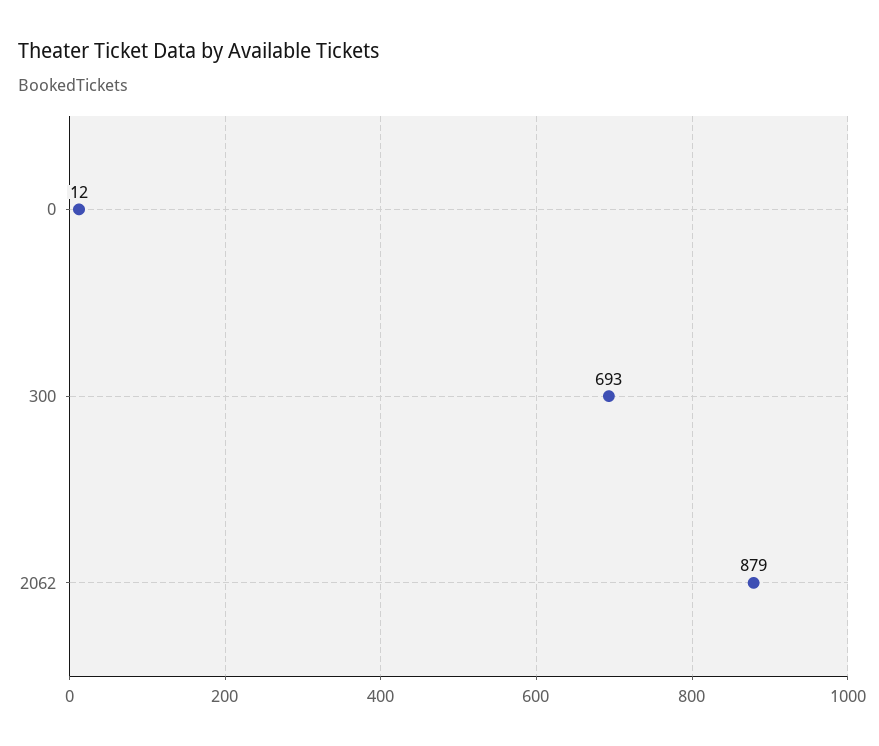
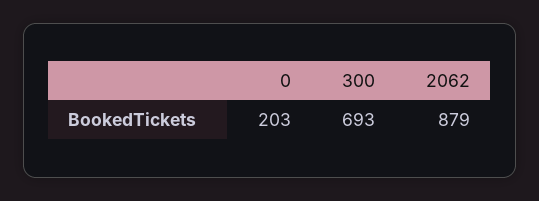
0: 12 -> 203

